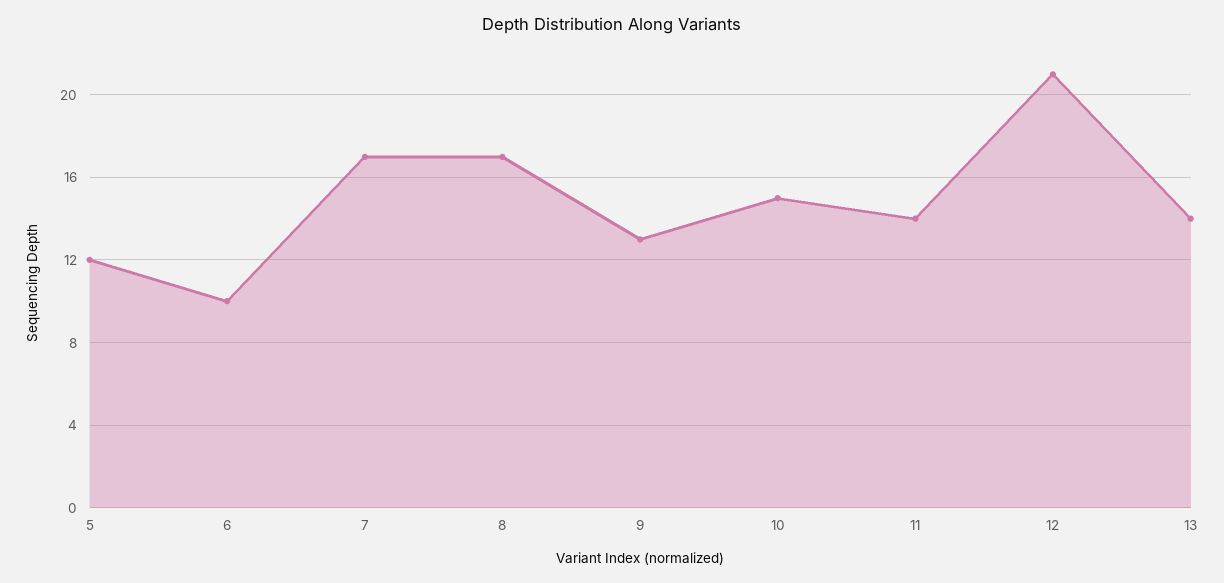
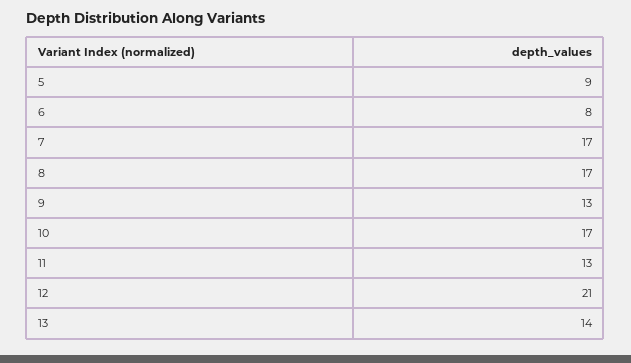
5: 12 -> 9
6: 10 -> 8
10: 15 -> 17
11: 14 -> 13

